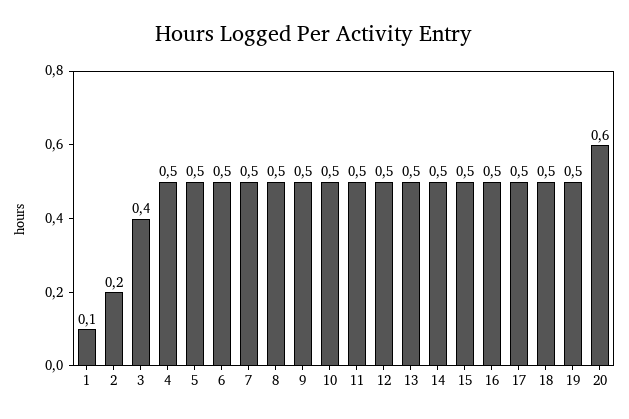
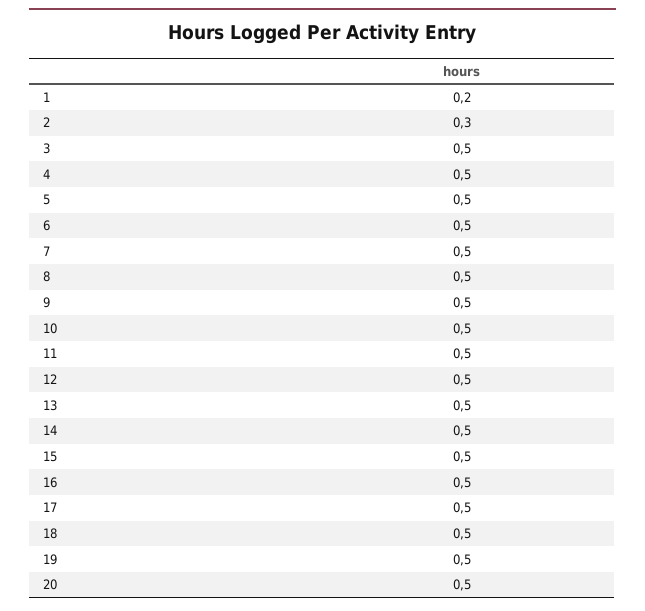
1: 0.1 -> 0.2
2: 0.2 -> 0.3
3: 0.4 -> 0.5
20: 0.6 -> 0.5

